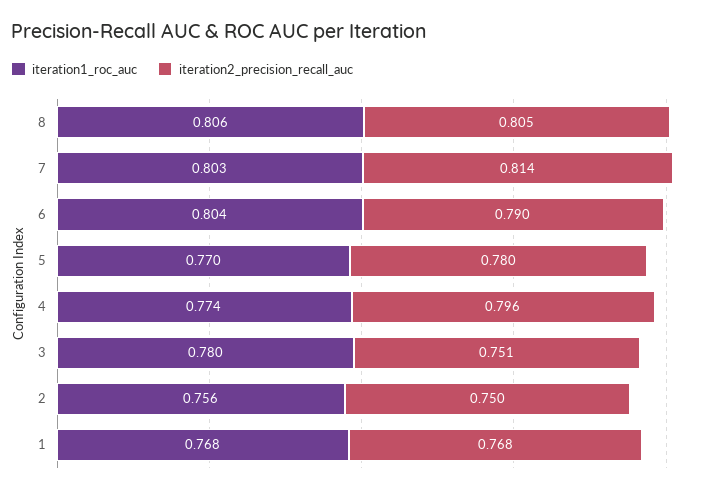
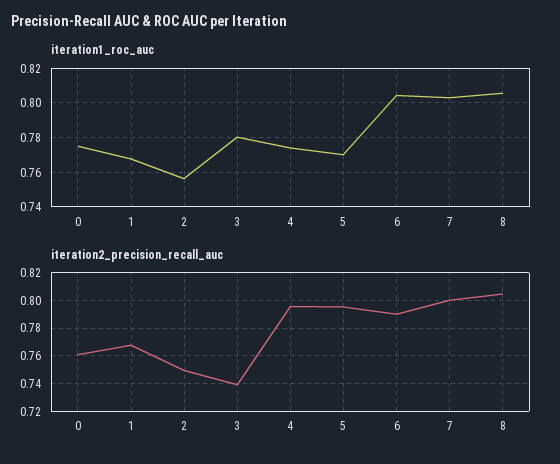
iteration2_precision_recall_auc, 7: 0.814 -> 0.8
iteration2_precision_recall_auc, 5: 0.78 -> 0.795
iteration2_precision_recall_auc, 3: 0.751 -> 0.74
iteration1_roc_auc, 0: none -> 0.775
iteration2_precision_recall_auc, 0: none -> 0.76

